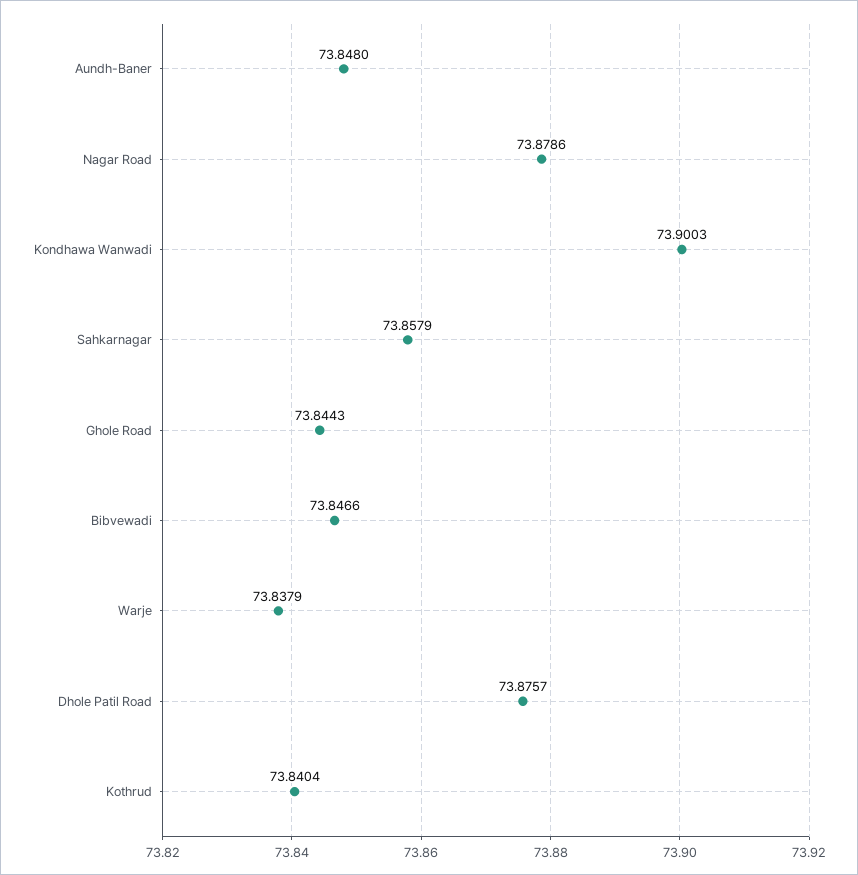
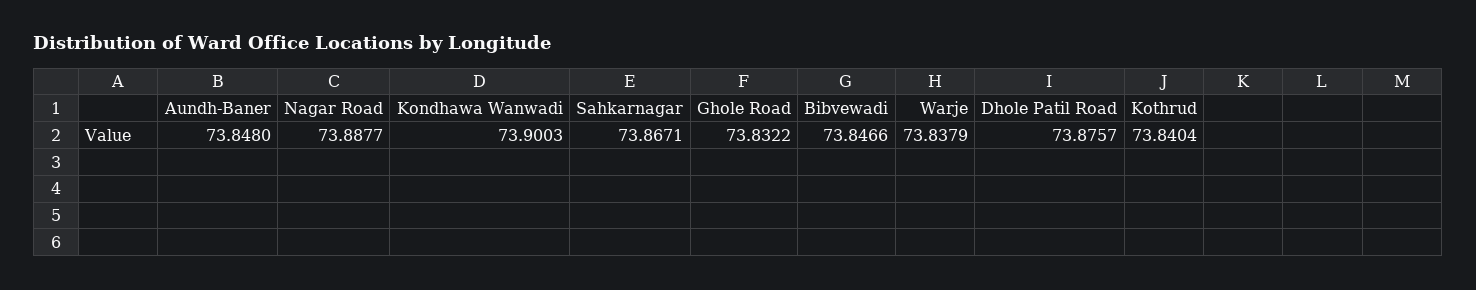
Nagar Road: 73.8786 -> 73.8877
Sahkarnagar: 73.8579 -> 73.8671
Ghole Road: 73.8443 -> 73.8322

